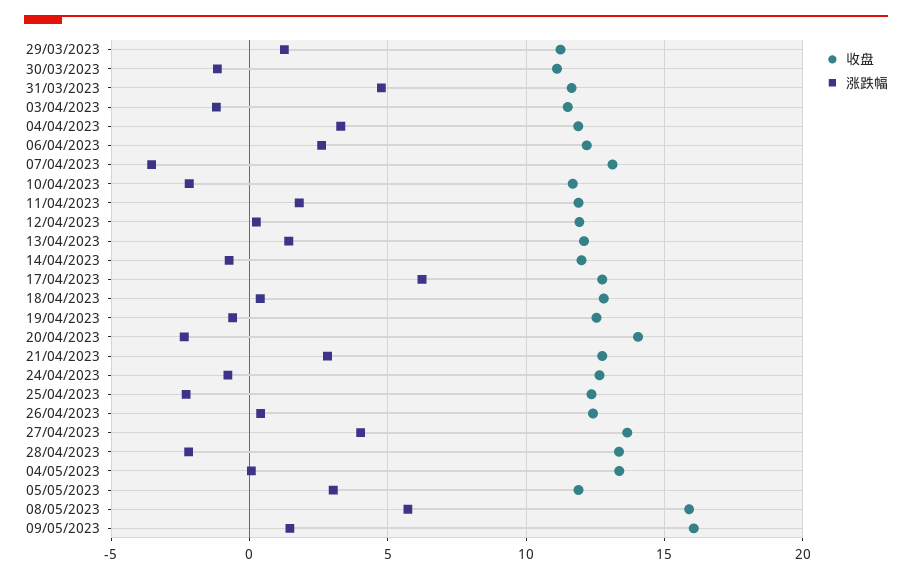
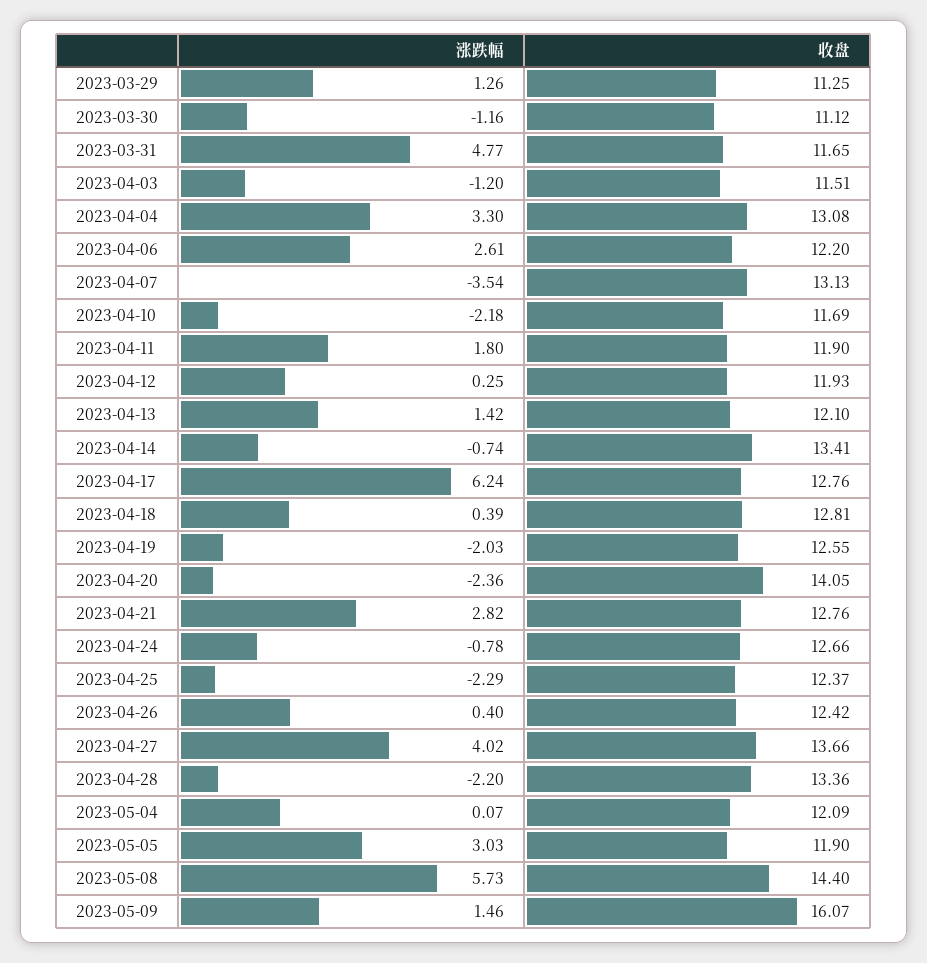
收盘, 04/04/2023: 12 -> 13.08
收盘, 14/04/2023: 12 -> 13.41
涨跌幅, 19/04/2023: -0.5 -> -2.03
收盘, 04/05/2023: 13.5 -> 12.09
收盘, 08/05/2023: 16 -> 14.4

